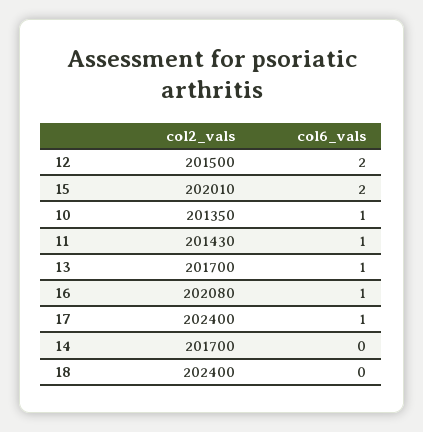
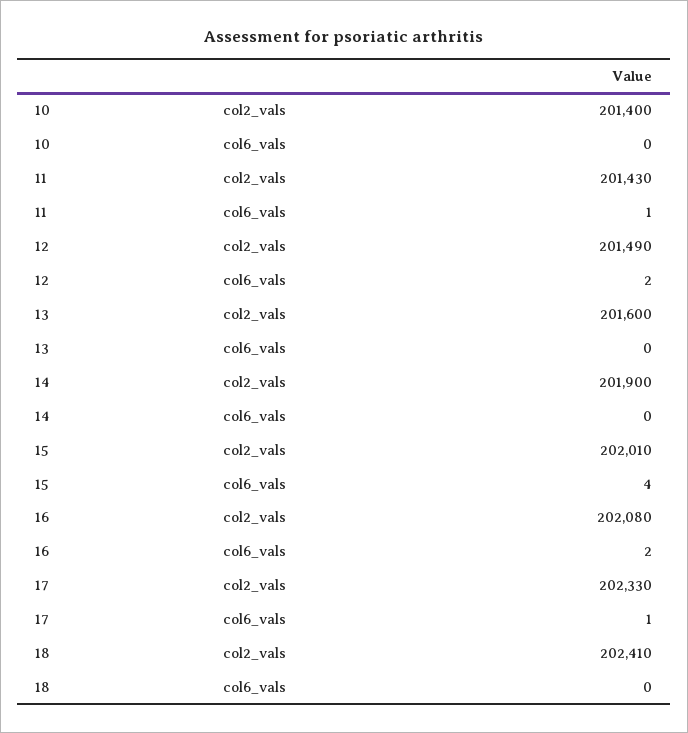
col2_vals, 12: 201500 -> 201490
col6_vals, 15: 2 -> 4
col2_vals, 10: 201350 -> 201400
col6_vals, 10: 1 -> 0
col2_vals, 13: 201700 -> 201600
col6_vals, 13: 1 -> 0
col6_vals, 16: 1 -> 2
col2_vals, 17: 202400 -> 202330
col2_vals, 14: 201700 -> 201900
col2_vals, 18: 202400 -> 202410

